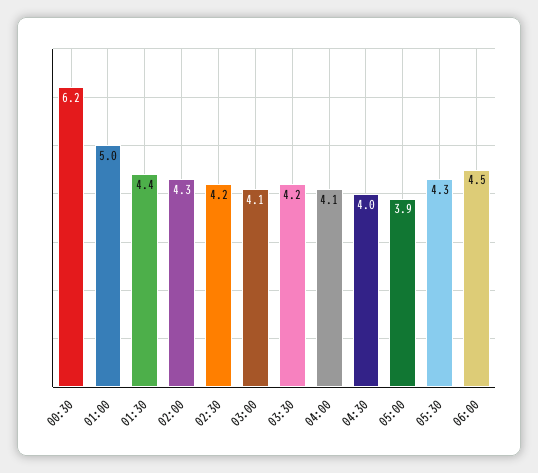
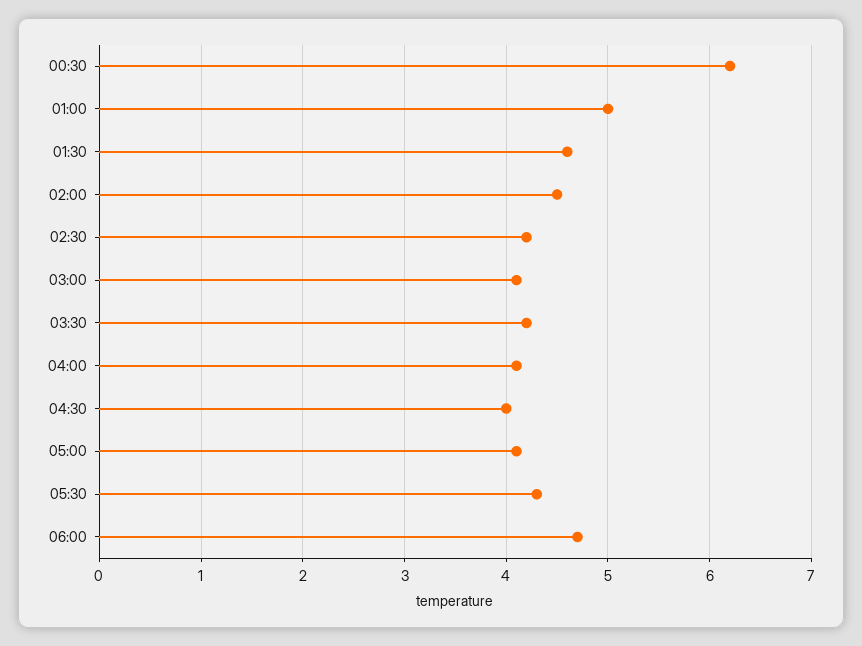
01:30: 4.4 -> 4.6
02:00: 4.3 -> 4.5
05:00: 3.9 -> 4.1
06:00: 4.5 -> 4.7

